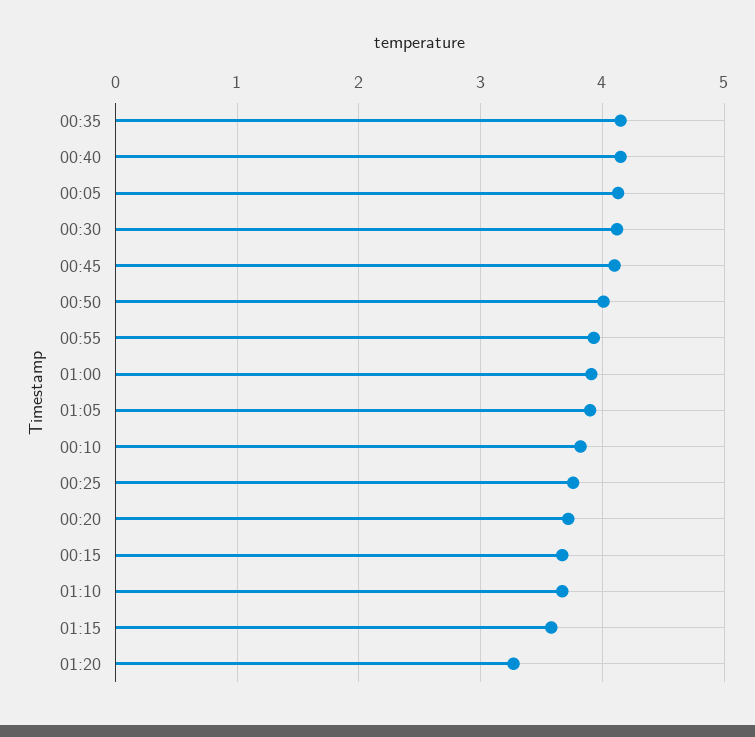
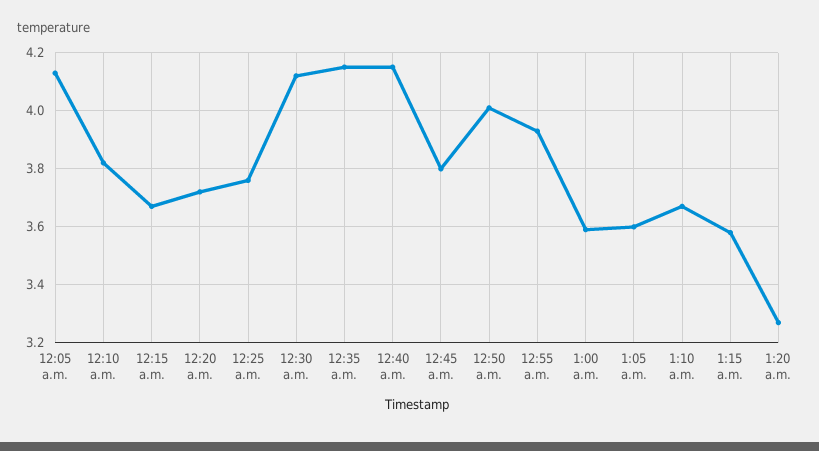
00:45: 4.1 -> 3.8
01:00: 3.9 -> 3.6
01:05: 3.9 -> 3.6

